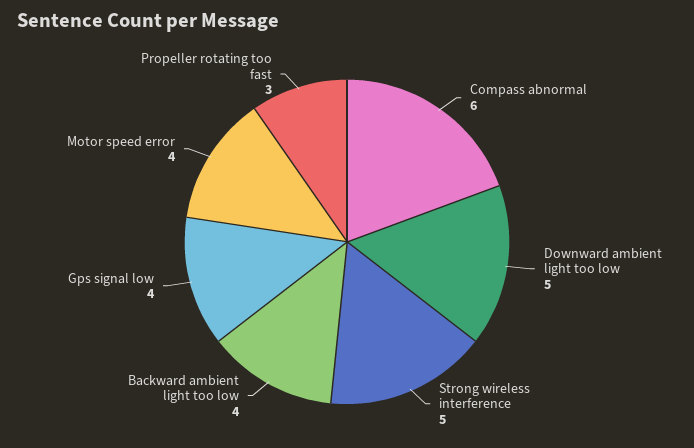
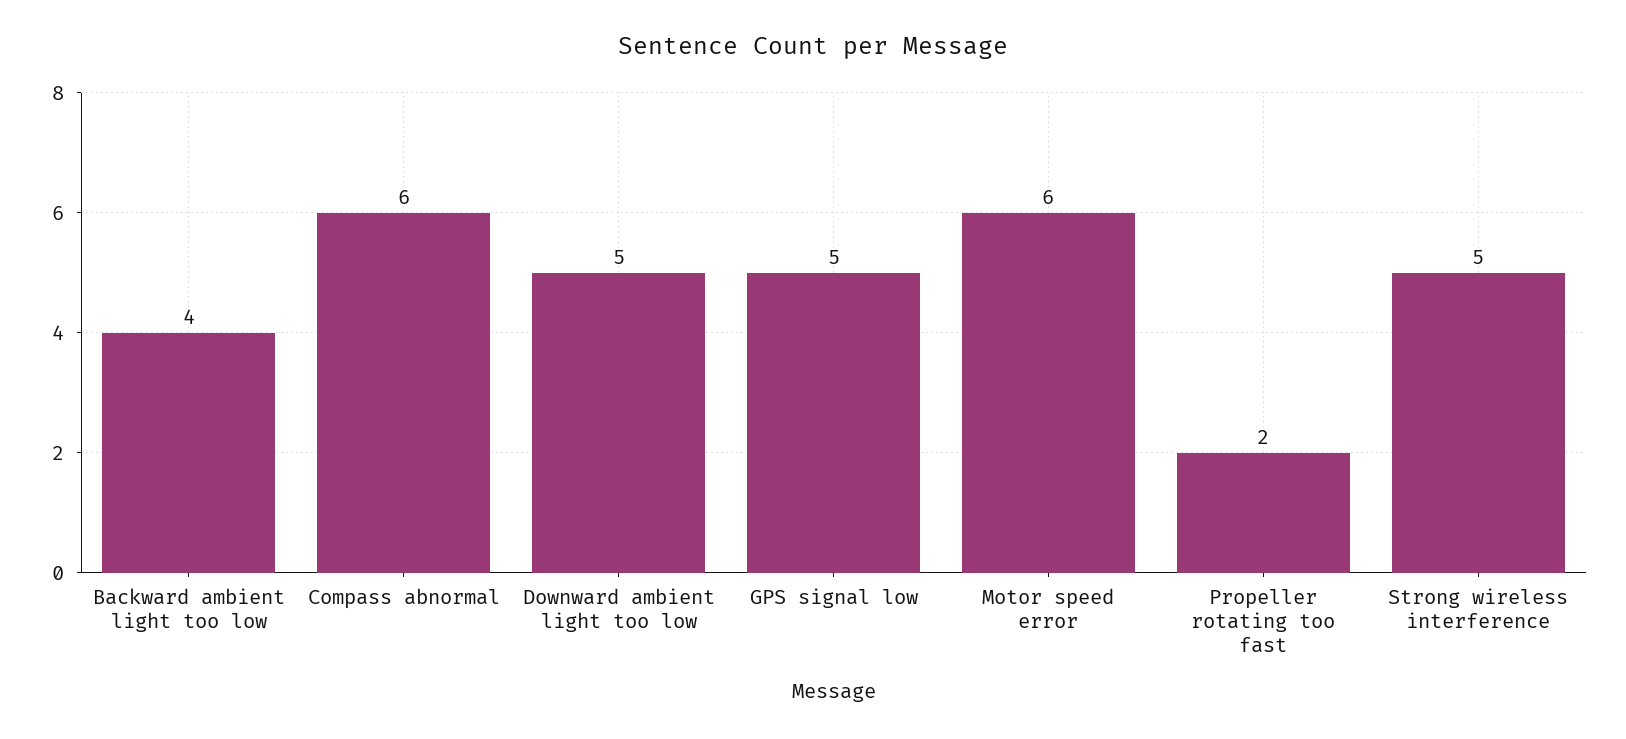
Gps signal low: 4 -> 5
Motor speed error: 4 -> 6
Propeller rotating too fast: 3 -> 2

